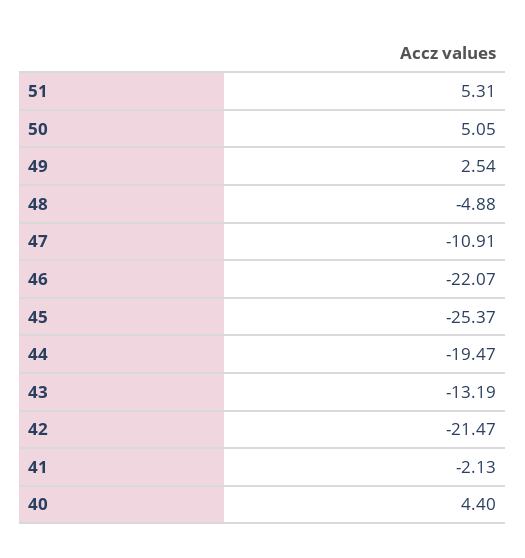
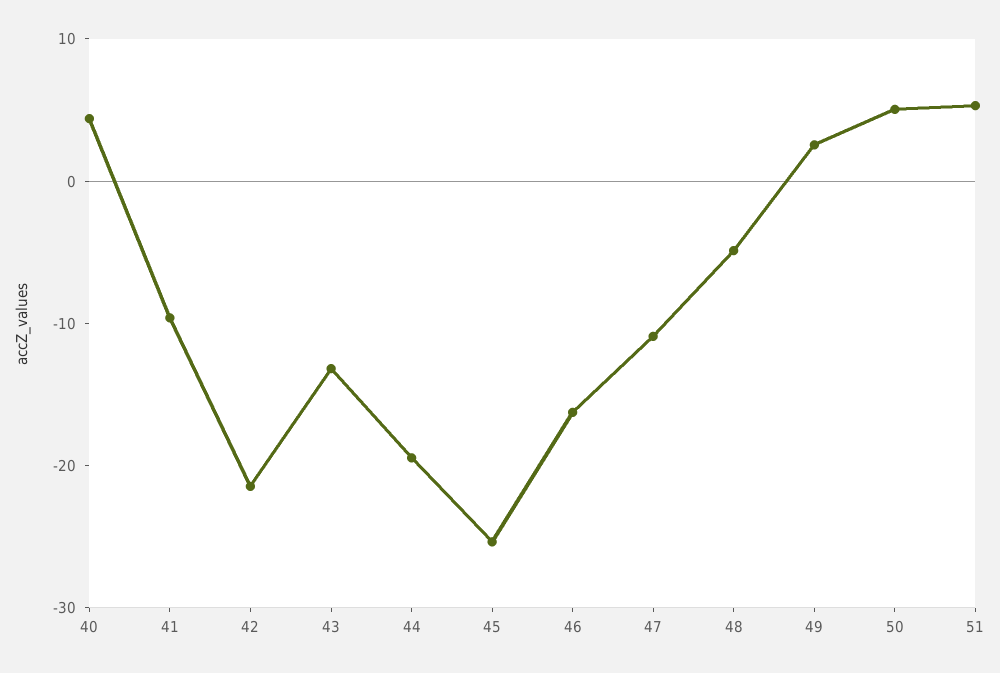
46: -22.07 -> -16
41: -2.13 -> -10

